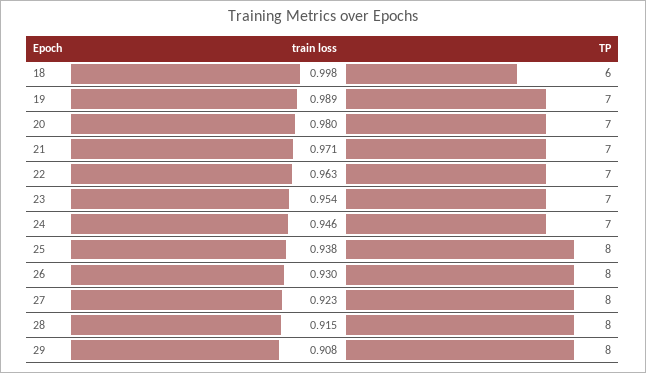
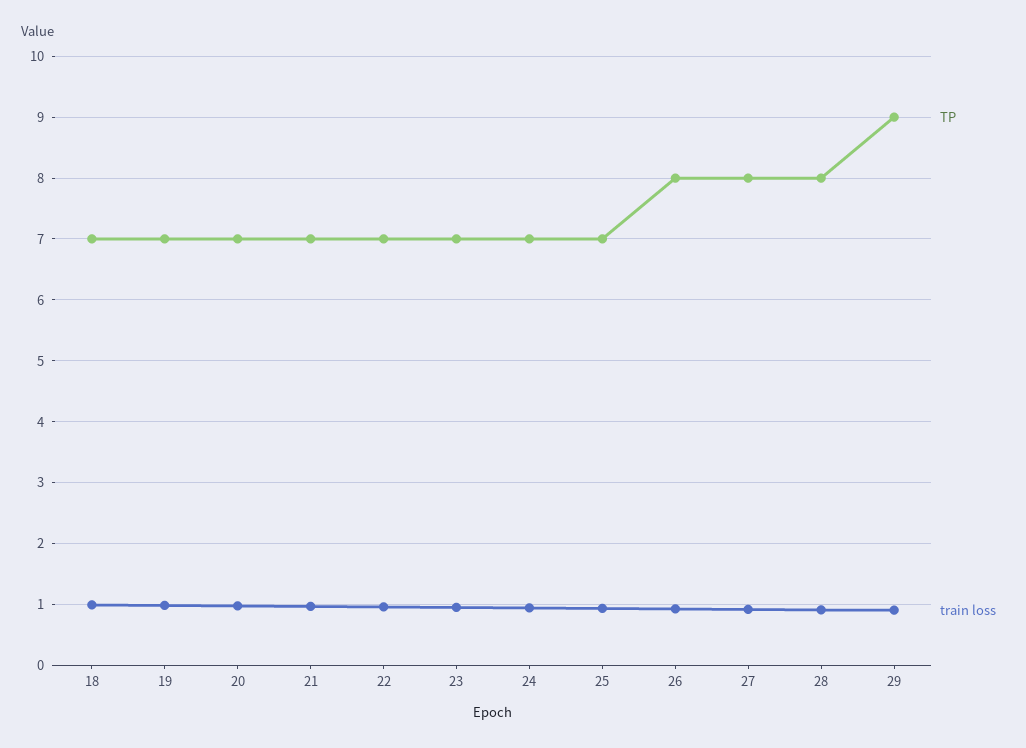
TP, 18: 6 -> 7
TP, 25: 8 -> 7
TP, 29: 8 -> 9

